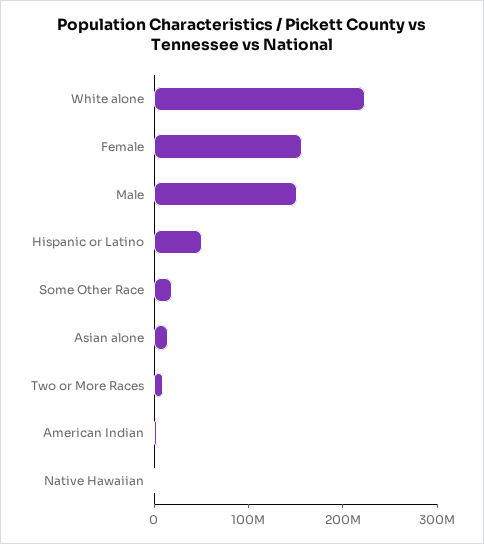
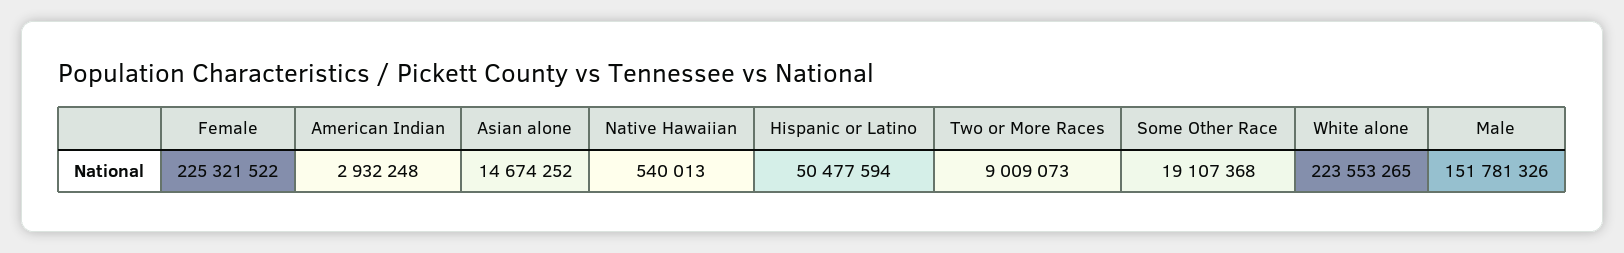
Female: 160000000 -> 225321522

